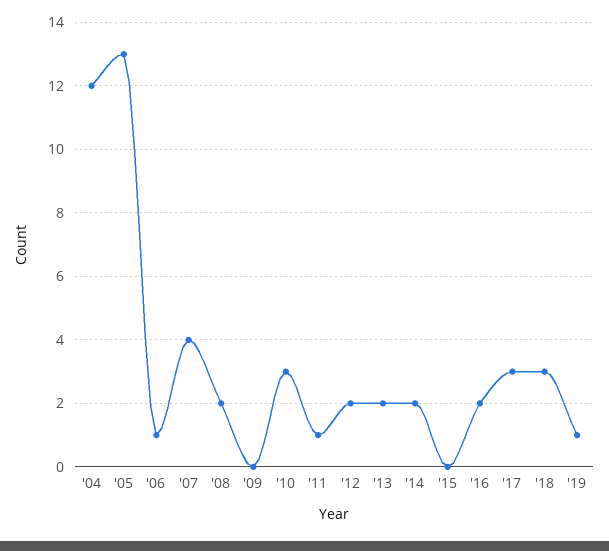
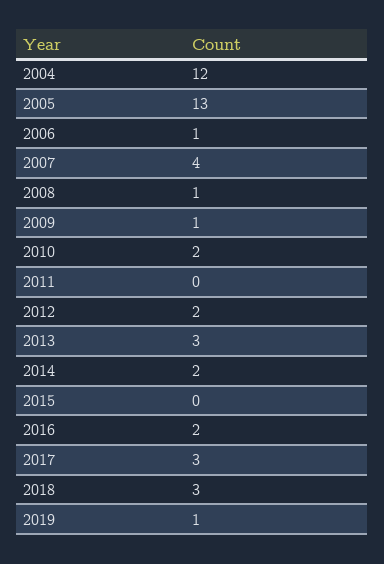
'08: 2 -> 1
'09: 0 -> 1
'10: 3 -> 2
'11: 1 -> 0
'13: 2 -> 3

